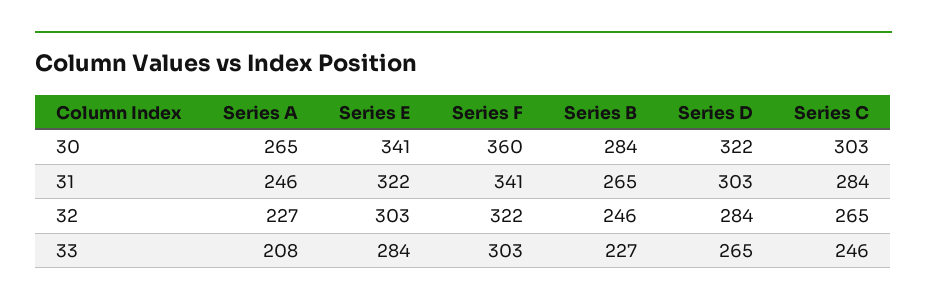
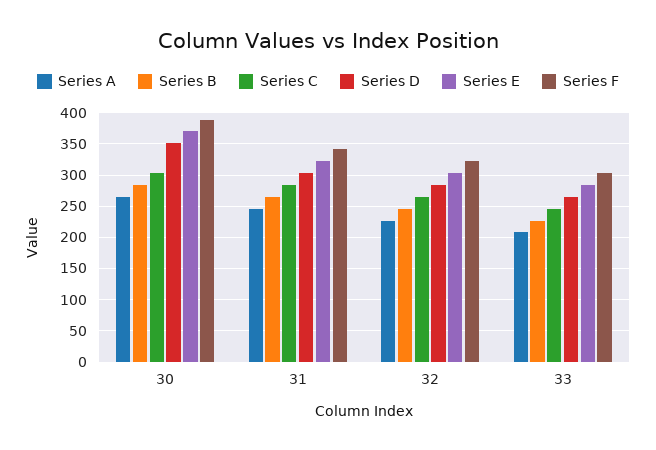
Series E, 30: 341 -> 370
Series F, 30: 360 -> 390
Series D, 30: 322 -> 350

